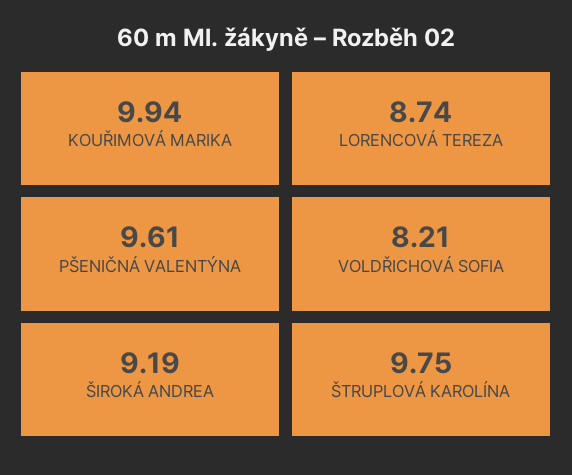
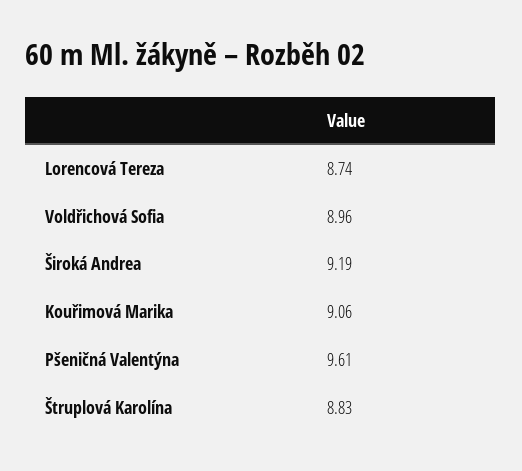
KOUŘIMOVÁ MARIKA: 9.94 -> 9.06
VOLDŘICHOVÁ SOFIA: 8.21 -> 8.96
ŠTRUPLOVÁ KAROLÍNA: 9.75 -> 8.83

